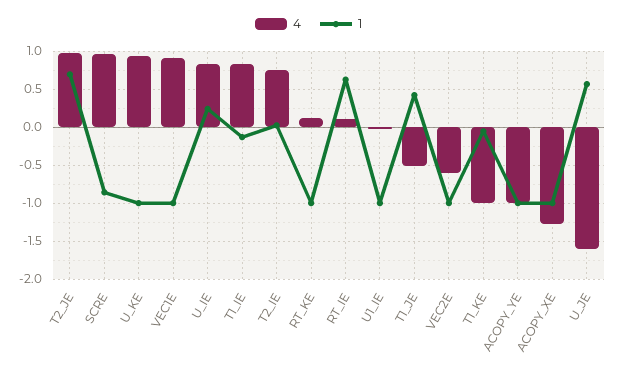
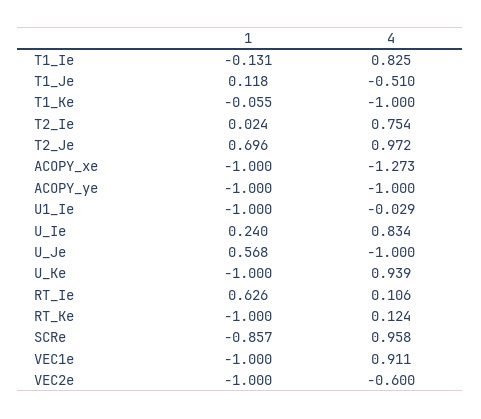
1, T1_JE: 0.4 -> 0.118
4, U_JE: -1.6 -> -1

